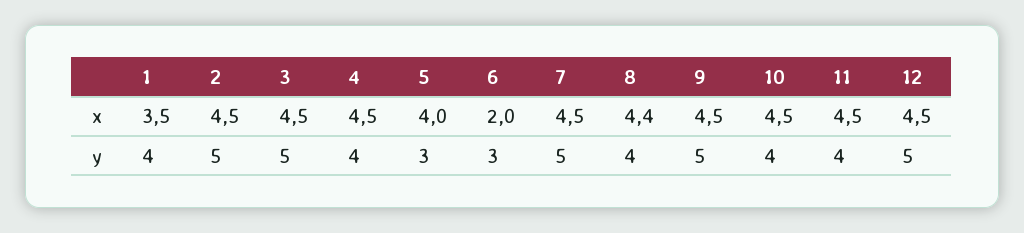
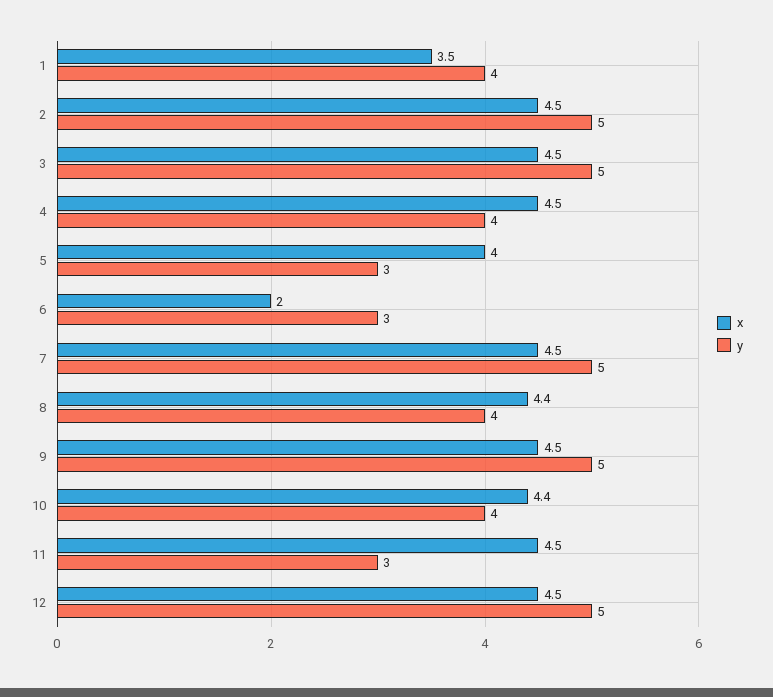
x, 10: 4.5 -> 4.4
y, 11: 4 -> 3

